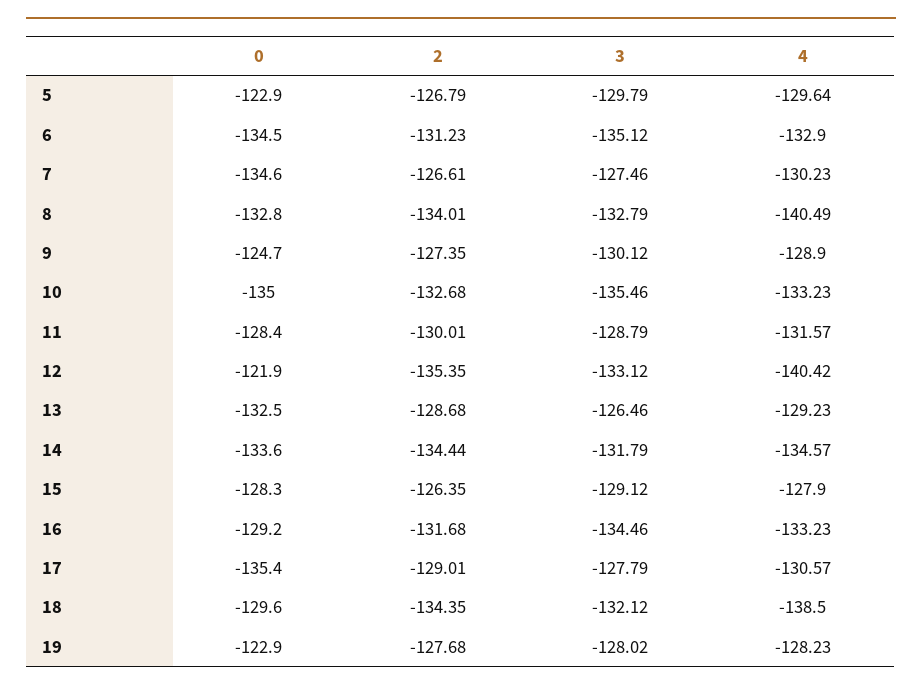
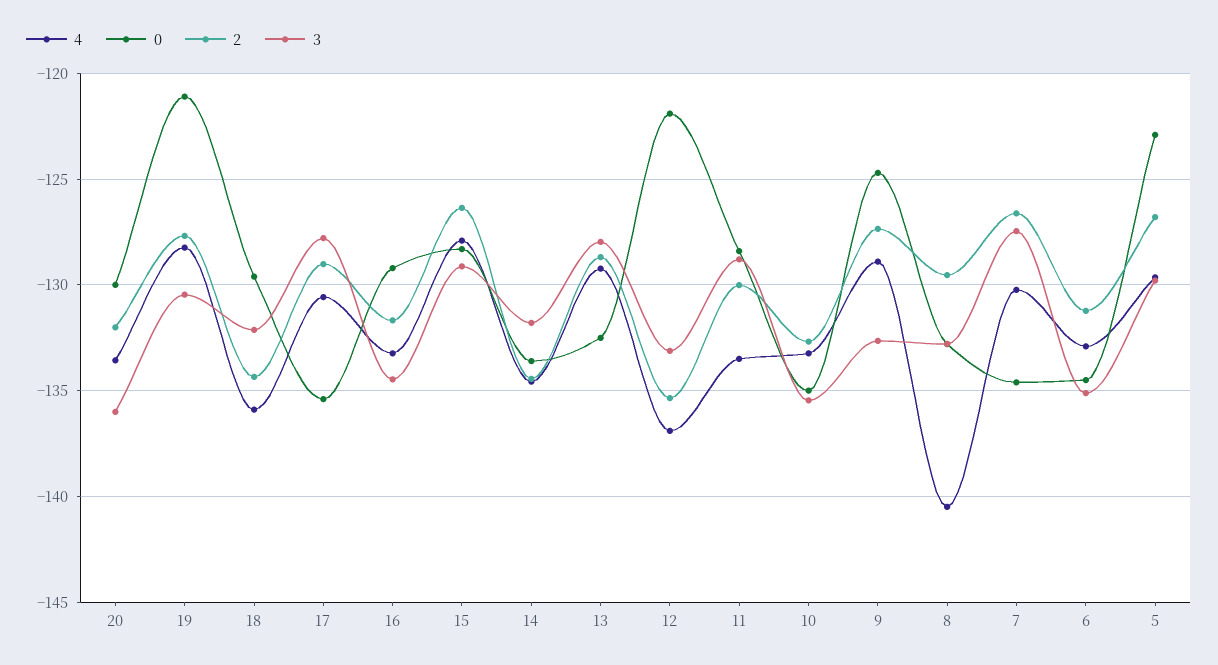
2, 8: -134.01 -> -129.5
3, 9: -130.12 -> -132.5
4, 11: -131.57 -> -133.5
4, 12: -140.42 -> -137
3, 13: -126.46 -> -128
4, 18: -138.5 -> -136
0, 19: -122.9 -> -121
3, 19: -128.02 -> -130.5
4, 20: none -> -133.5
0, 20: none -> -130
2, 20: none -> -132
3, 20: none -> -136

